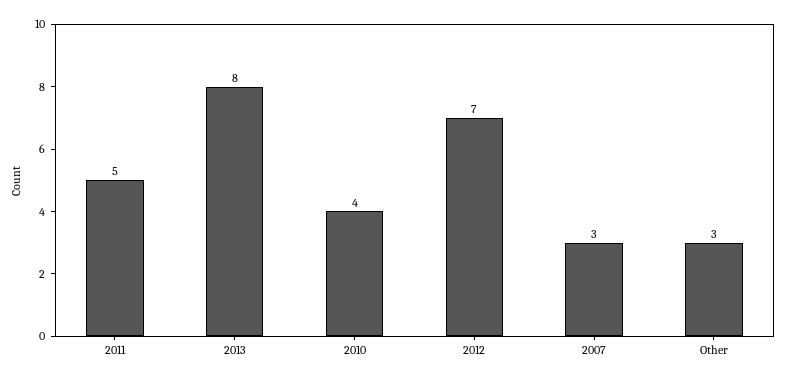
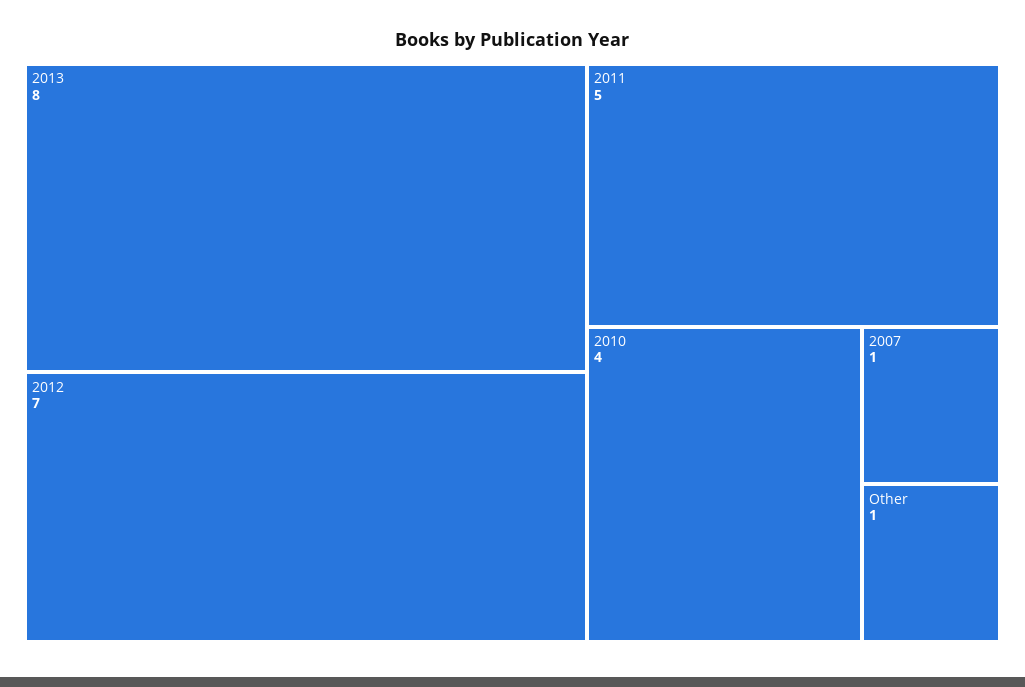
2007: 3 -> 1
Other: 3 -> 1

